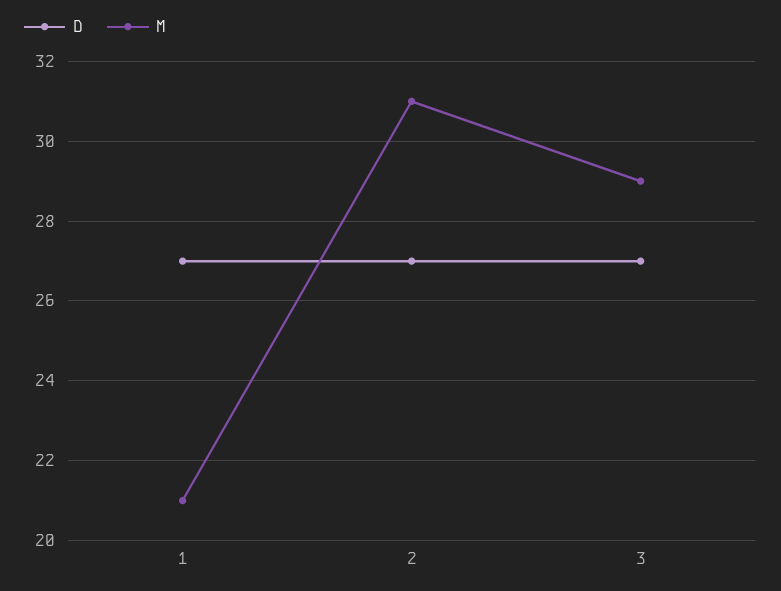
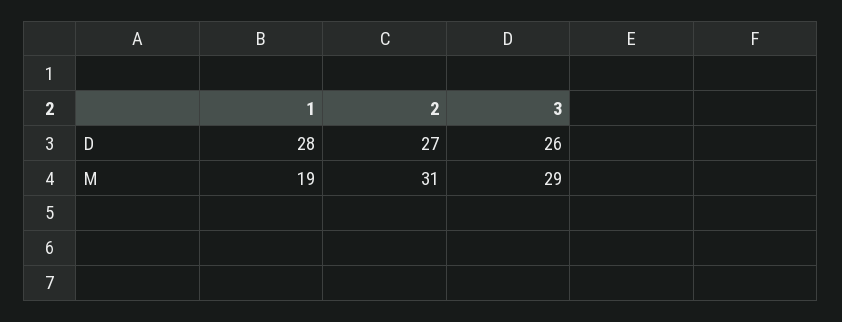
D, 1: 27 -> 28
M, 1: 21 -> 19
D, 3: 27 -> 26

